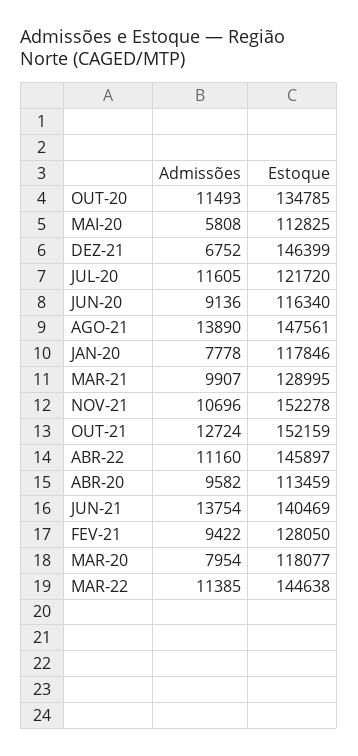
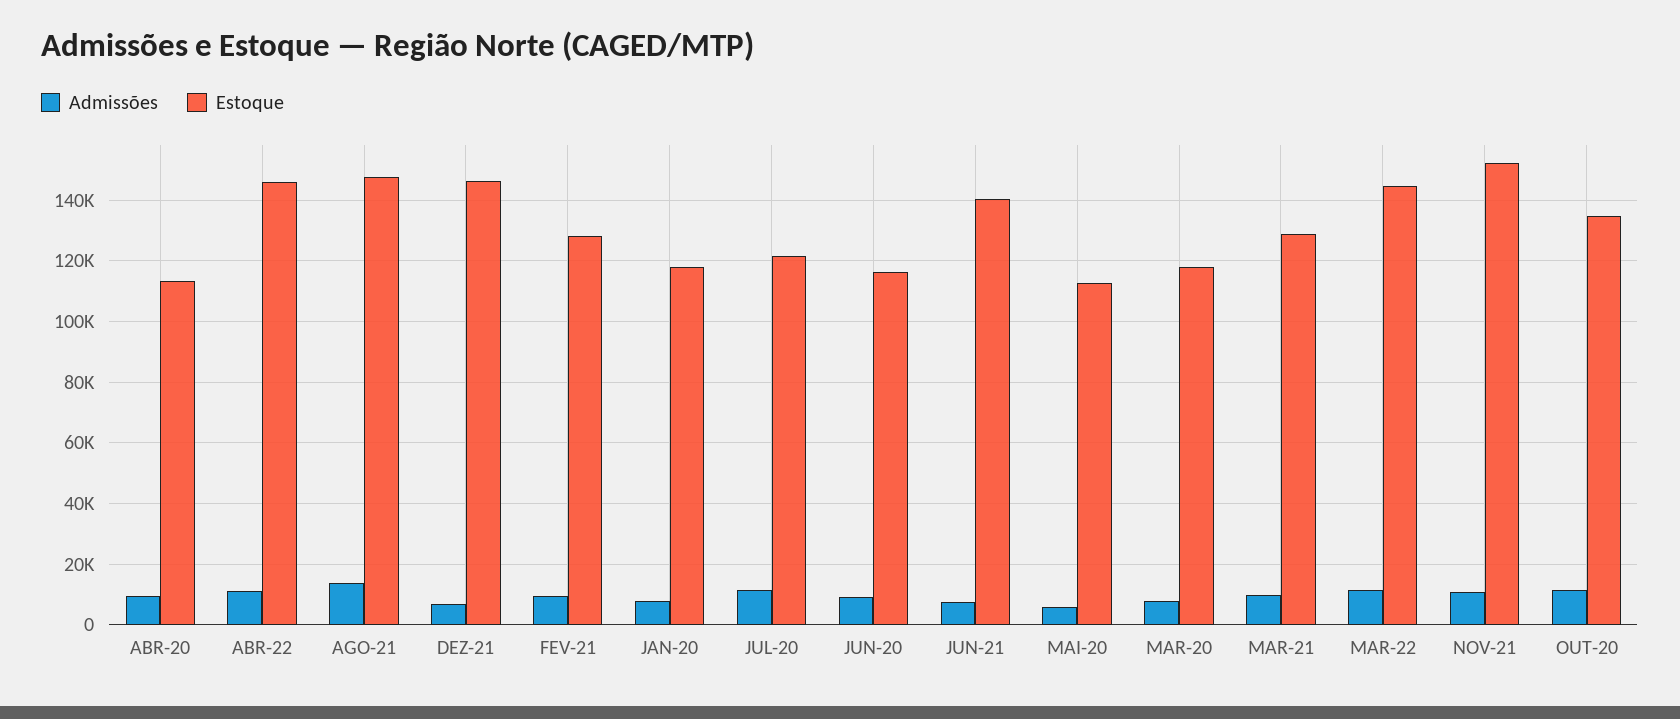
Admissões, OUT-21: 12724 -> none
Estoque, OUT-21: 152159 -> none
Admissões, JUN-21: 13754 -> 8000

